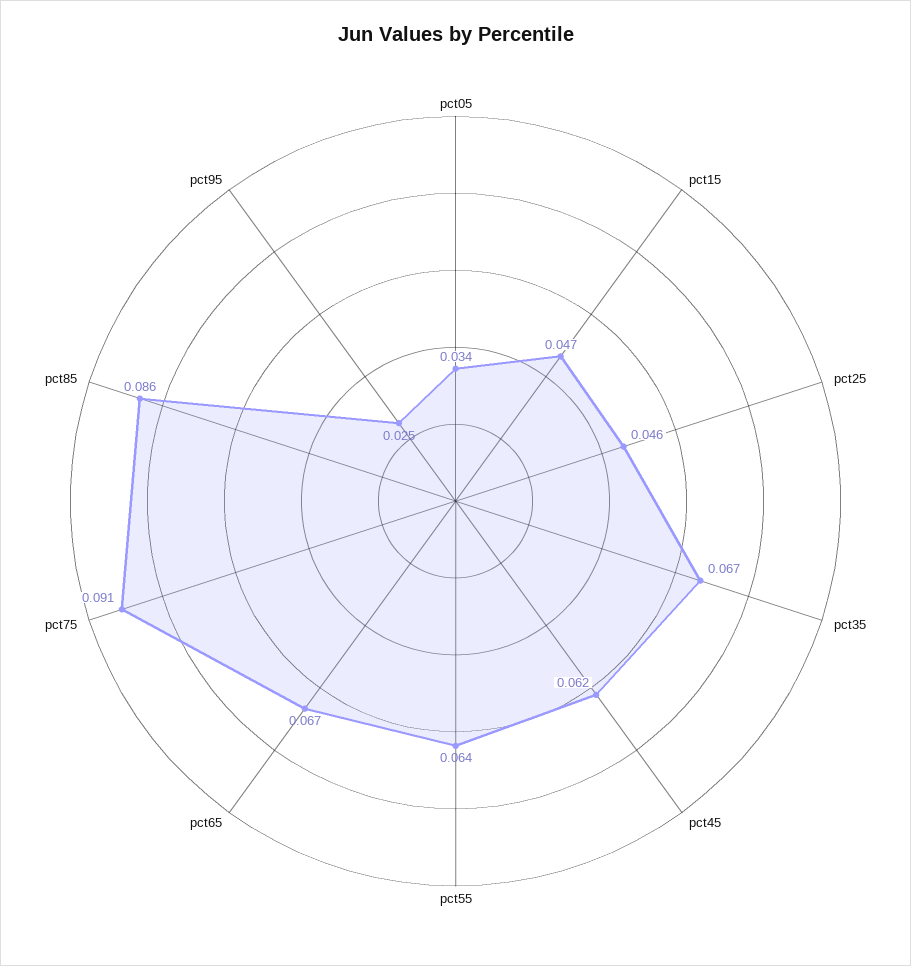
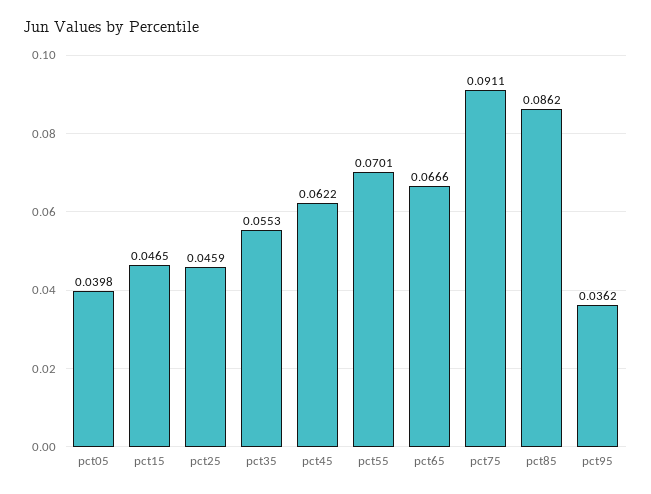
pct05: 0.034 -> 0.0398
pct35: 0.067 -> 0.0553
pct55: 0.064 -> 0.0701
pct95: 0.025 -> 0.0362

